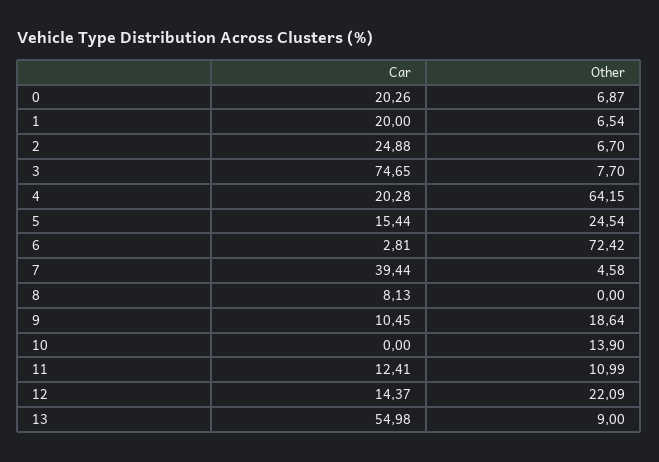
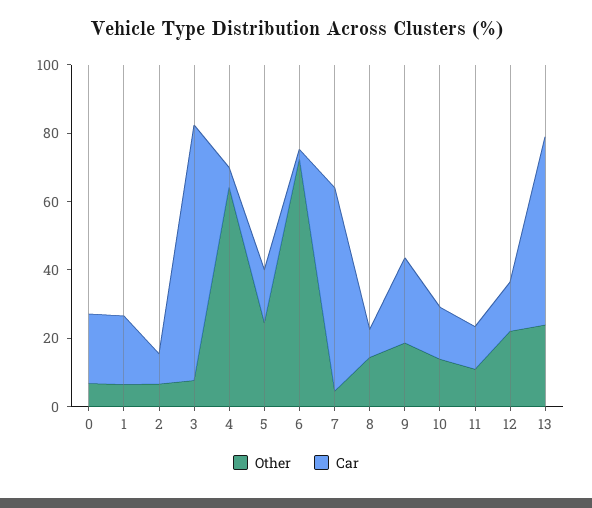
Car, 2: 24.88 -> 10
Car, 4: 20.28 -> 5
Car, 7: 39.44 -> 60
Other, 8: 0 -> 15
Car, 9: 10.45 -> 25
Car, 10: 0 -> 15
Other, 13: 9 -> 25

